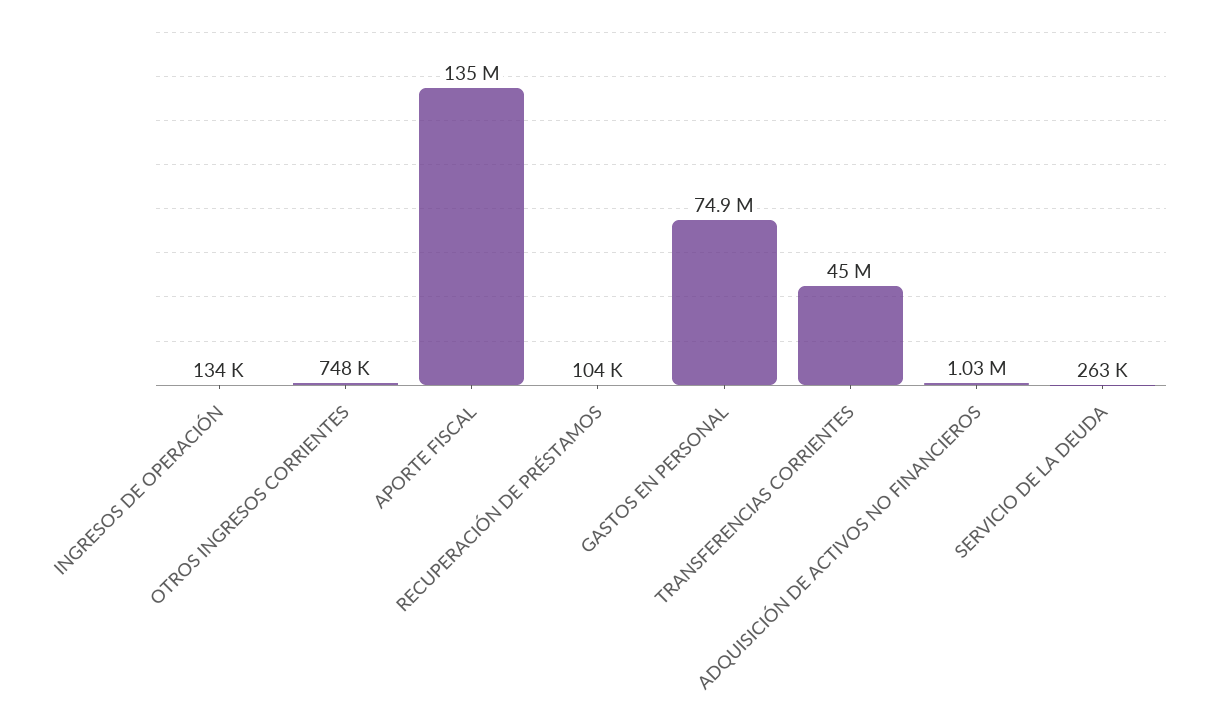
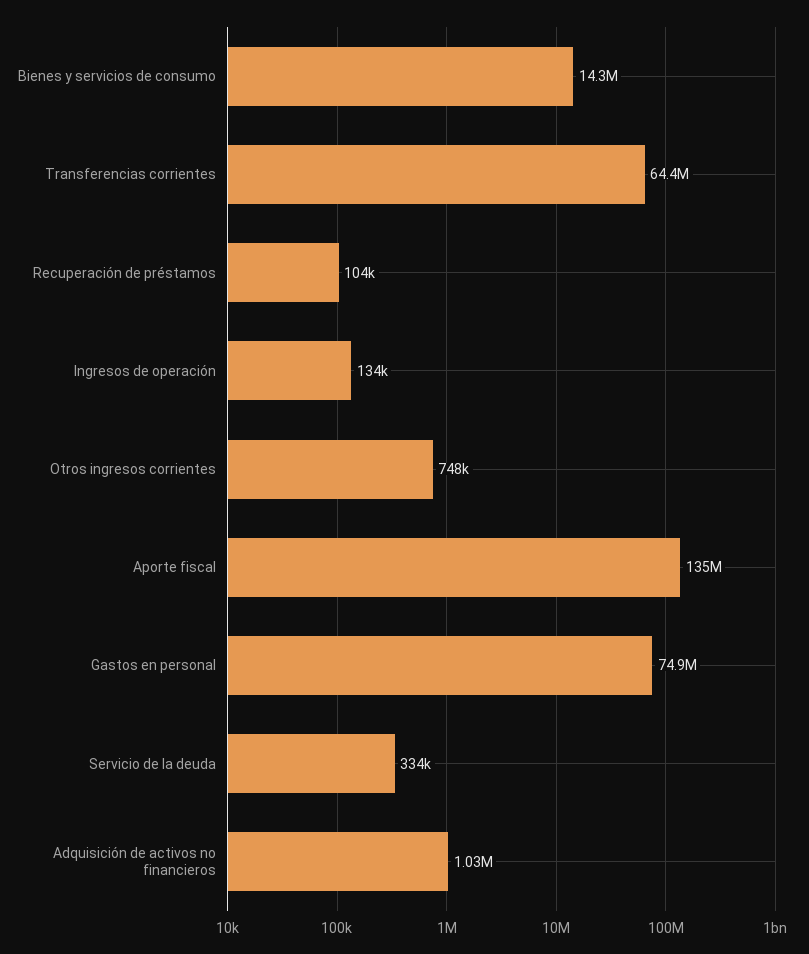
TRANSFERENCIAS CORRIENTES: 45000000 -> 64400000
SERVICIO DE LA DEUDA: 263000 -> 334000
Bienes y servicios de consumo: none -> 14300000

